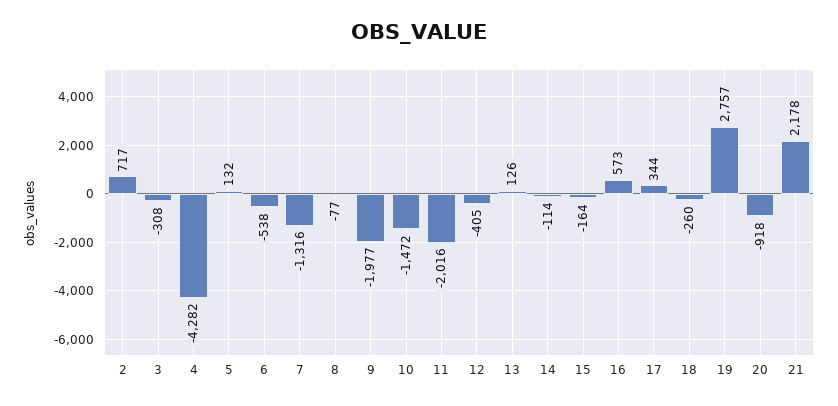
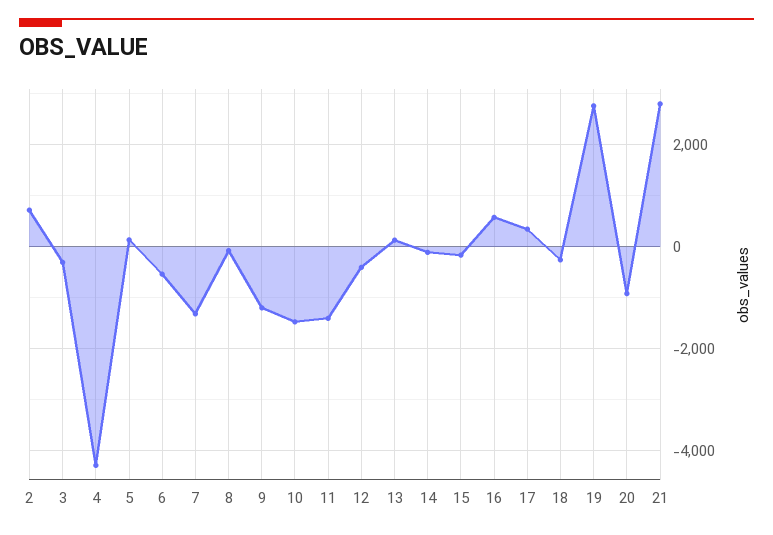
9: -1977 -> -1200
11: -2016 -> -1400
21: 2178 -> 2800

